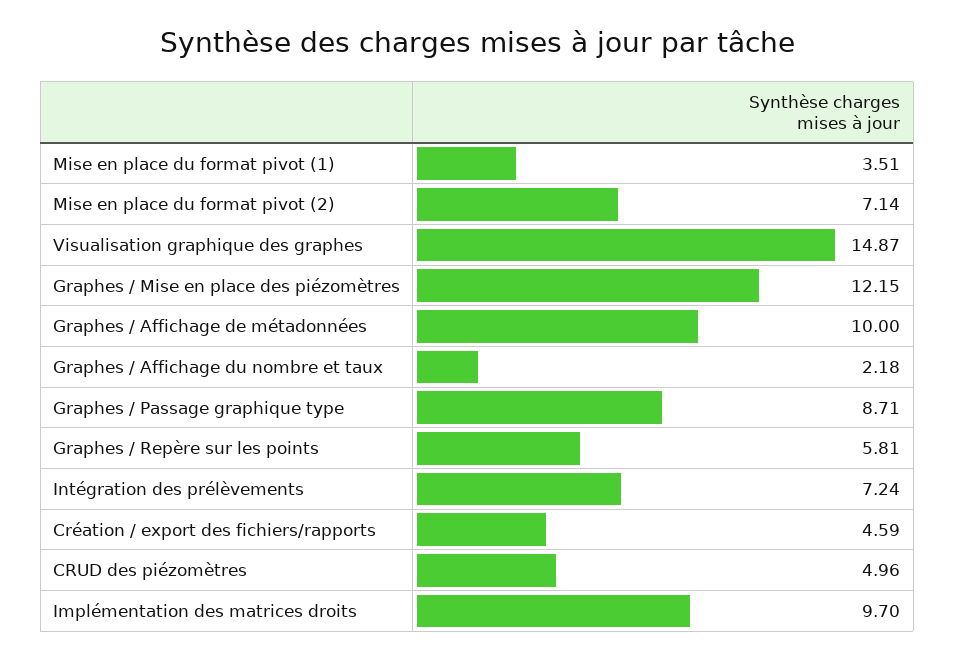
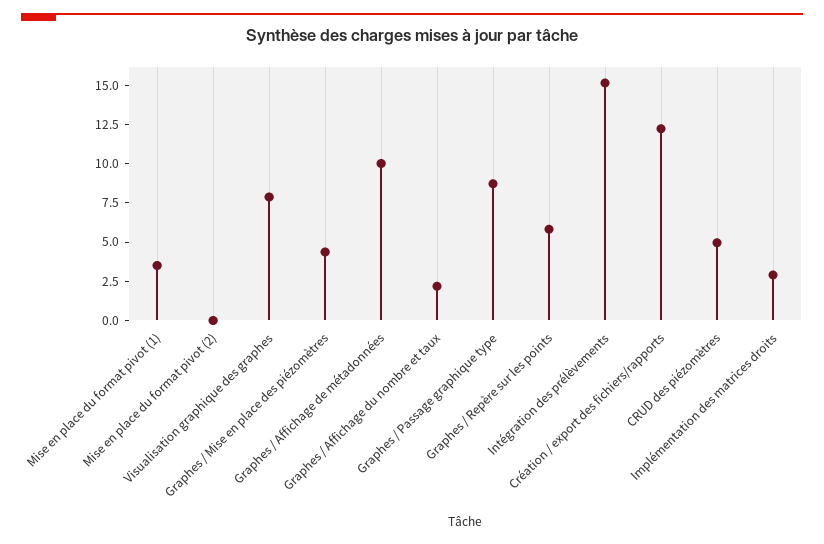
Mise en place du format pivot (2): 7.14 -> 0
Visualisation graphique des graphes: 14.87 -> 7.5
Graphes / Mise en place des piézomètres: 12.15 -> 5
Intégration des prélèvements: 7.24 -> 15
Création / export des fichiers/rapports: 4.59 -> 12.5
Implémentation des matrices droits: 9.7 -> 2.5

